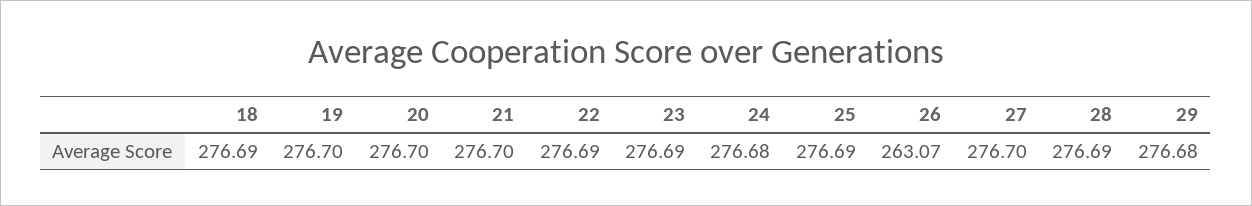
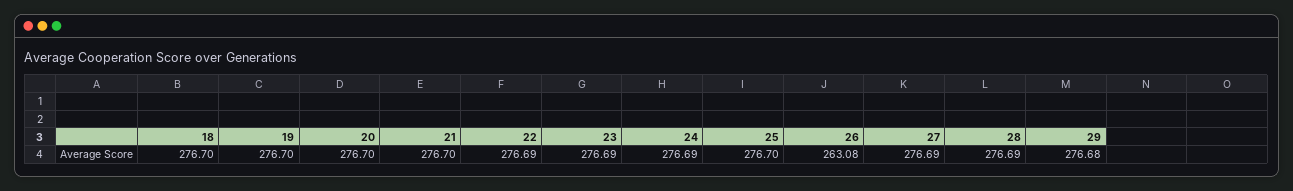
18: 276.69 -> 276.7
24: 276.68 -> 276.69
25: 276.69 -> 276.7
26: 263.07 -> 263.08
27: 276.7 -> 276.69

